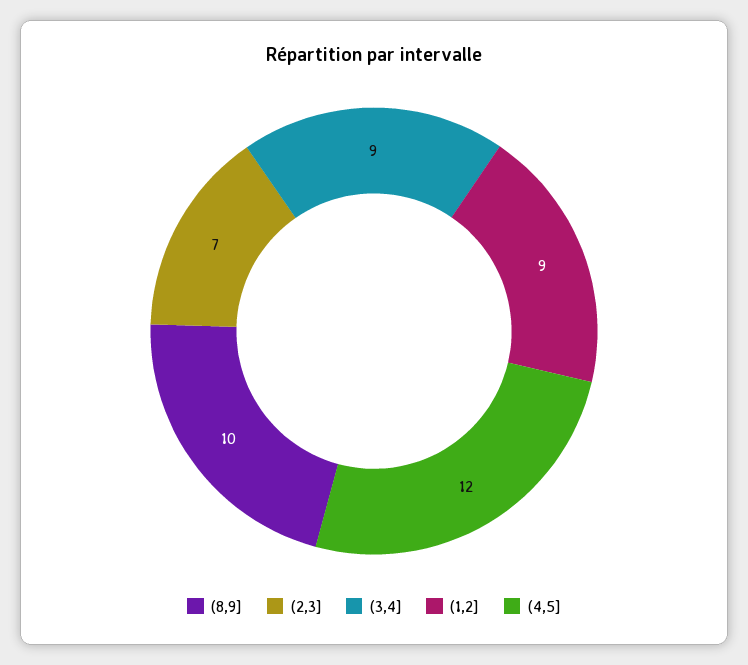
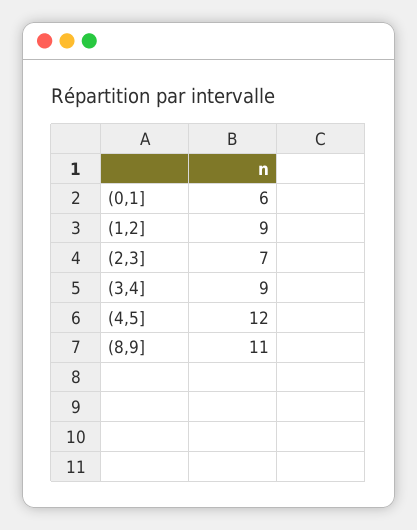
(8,9]: 10 -> 11
(0,1]: none -> 6

